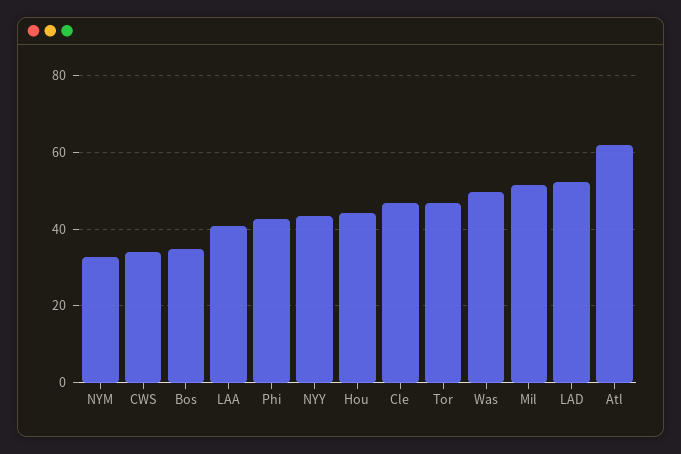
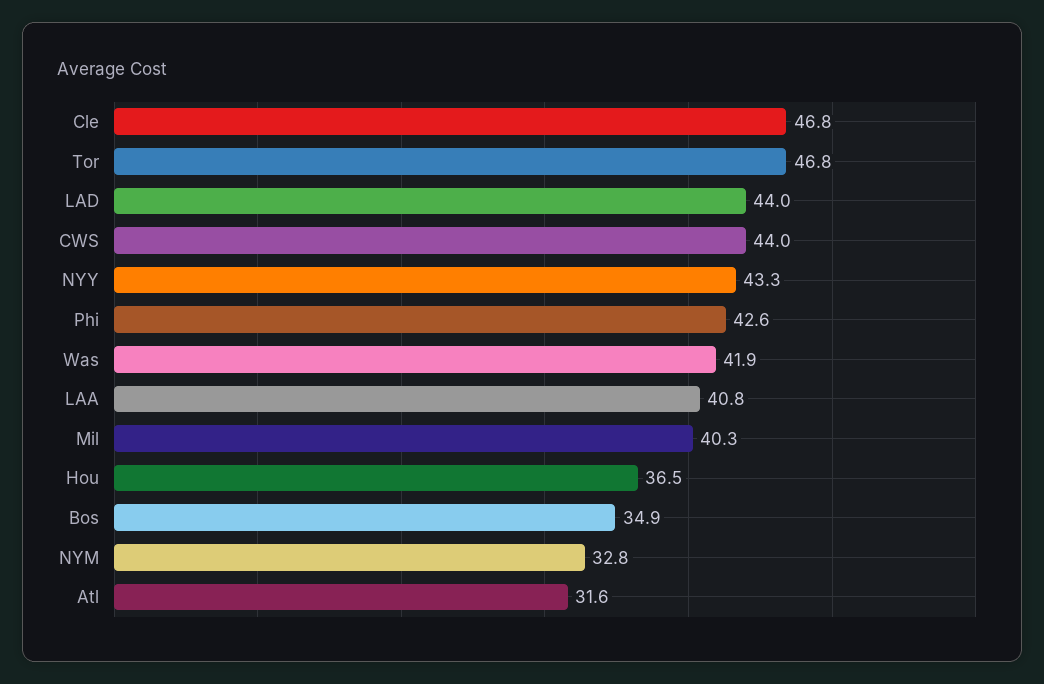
CWS: 34 -> 44
Hou: 44 -> 36.5
Was: 50 -> 41.9
Mil: 52 -> 40.3
LAD: 52 -> 44
Atl: 62 -> 31.6

